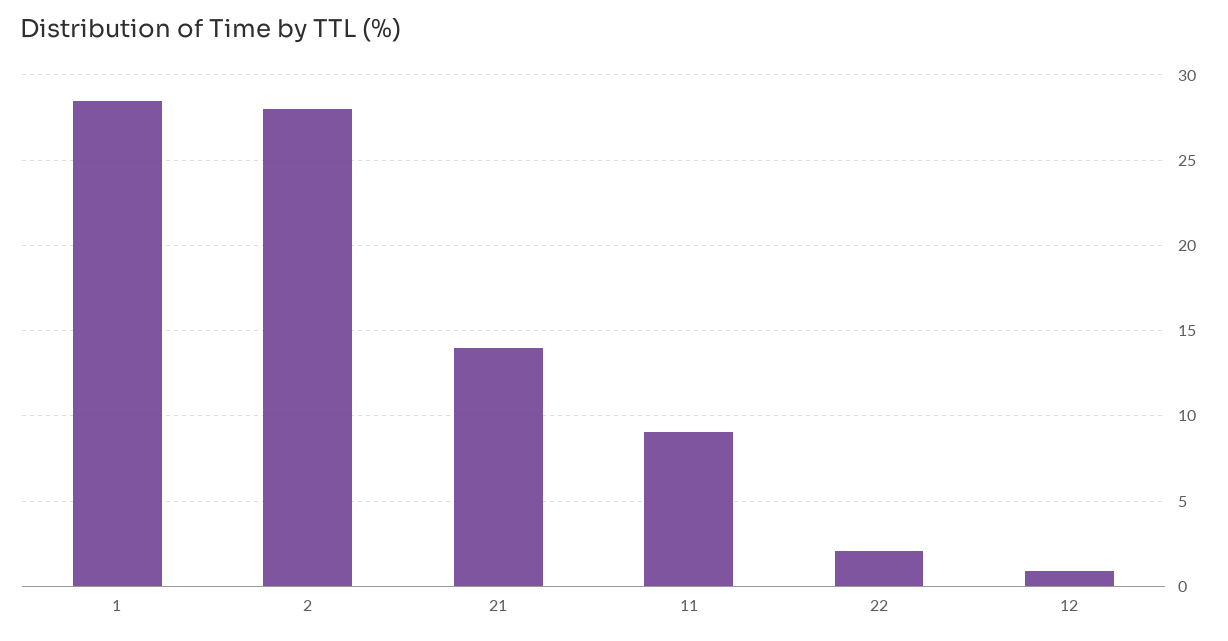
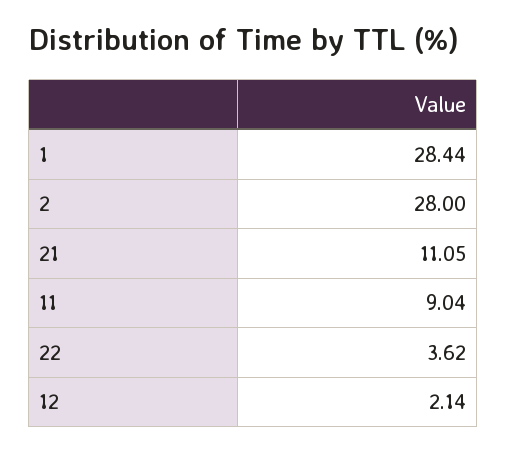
21: 14 -> 11.05
22: 2 -> 3.62
12: 1 -> 2.14

